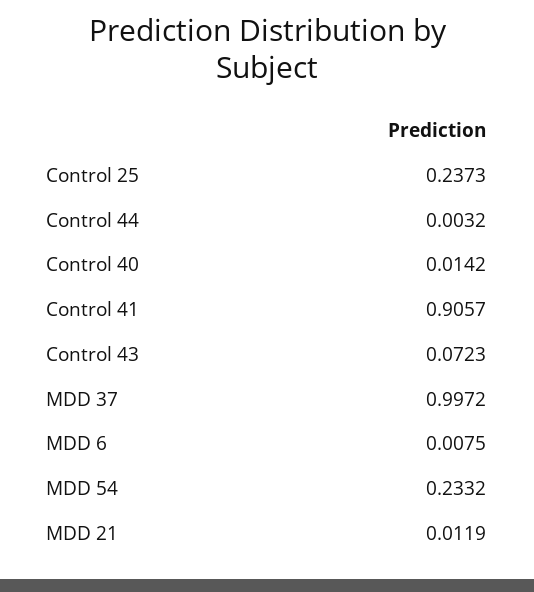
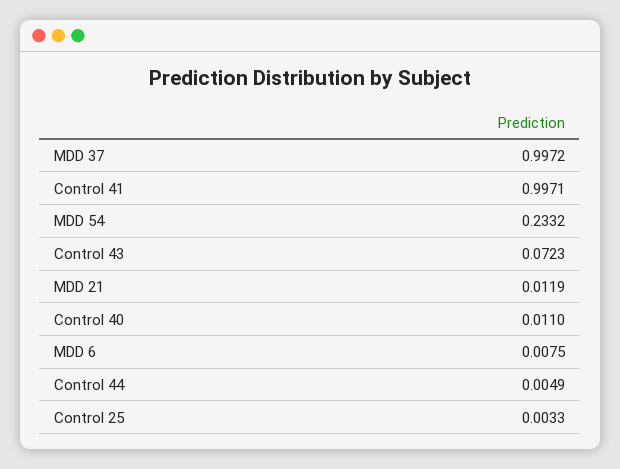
Control 25: 0.2373 -> 0.0033
Control 44: 0.0032 -> 0.0049
Control 40: 0.0142 -> 0.011
Control 41: 0.9057 -> 0.9971

